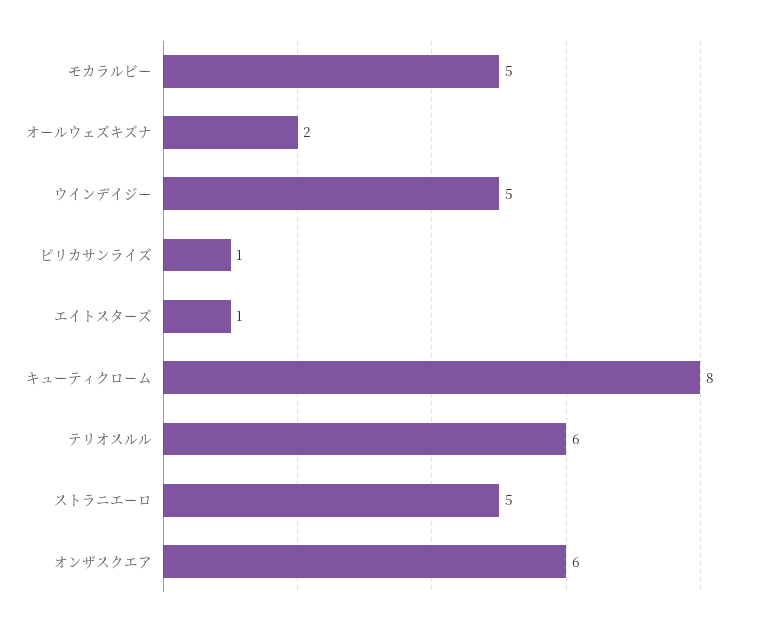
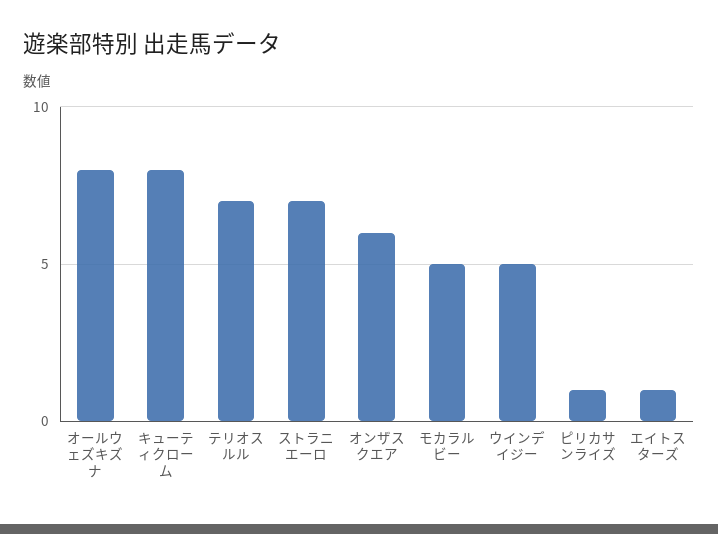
オールウェズキズナ: 2 -> 8
テリオスルル: 6 -> 7
ストラニエーロ: 5 -> 7

